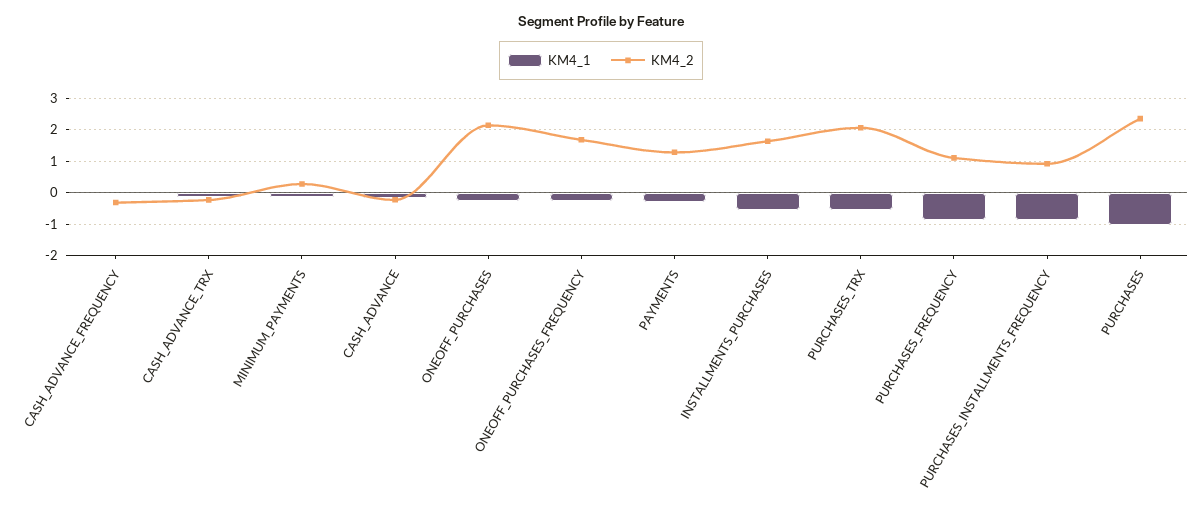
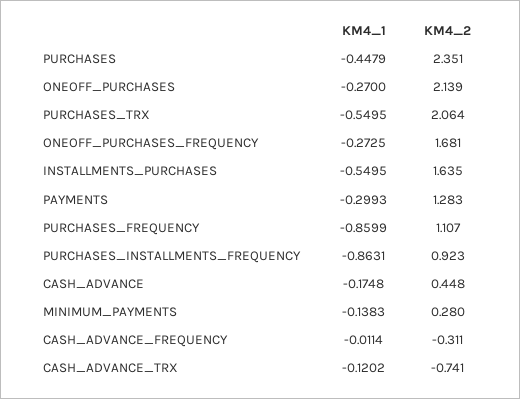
KM4_2, CASH_ADVANCE_TRX: -0.2 -> -0.741
KM4_2, CASH_ADVANCE: -0.2 -> 0.448
KM4_1, PURCHASES: -1 -> -0.4479

